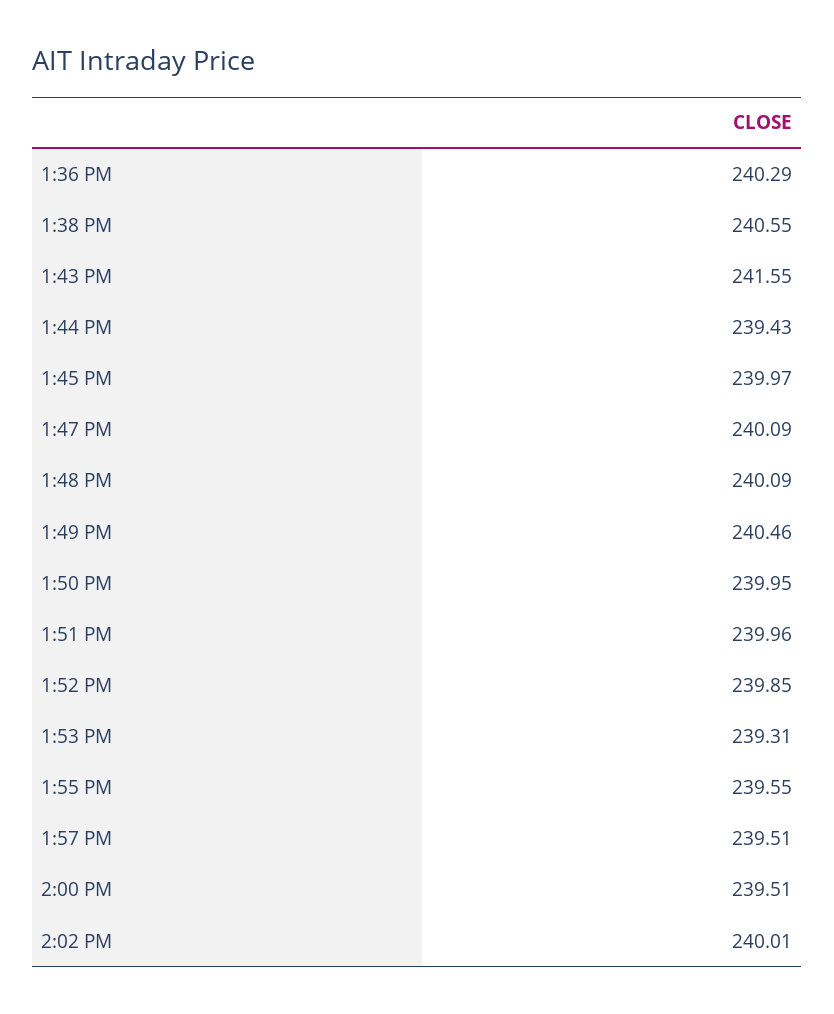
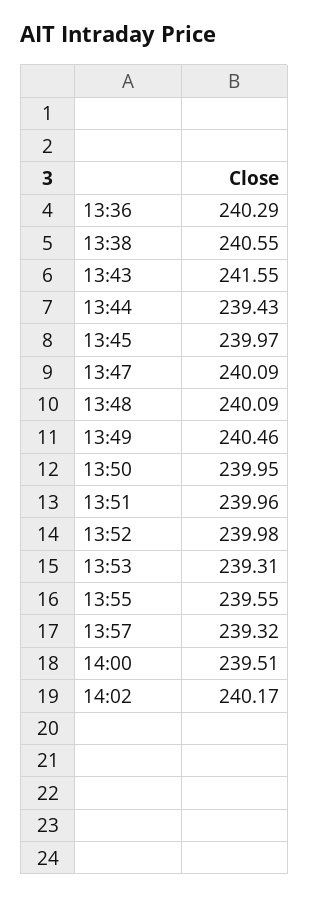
1:52 PM: 239.85 -> 239.98
1:57 PM: 239.51 -> 239.32
2:02 PM: 240.01 -> 240.17

